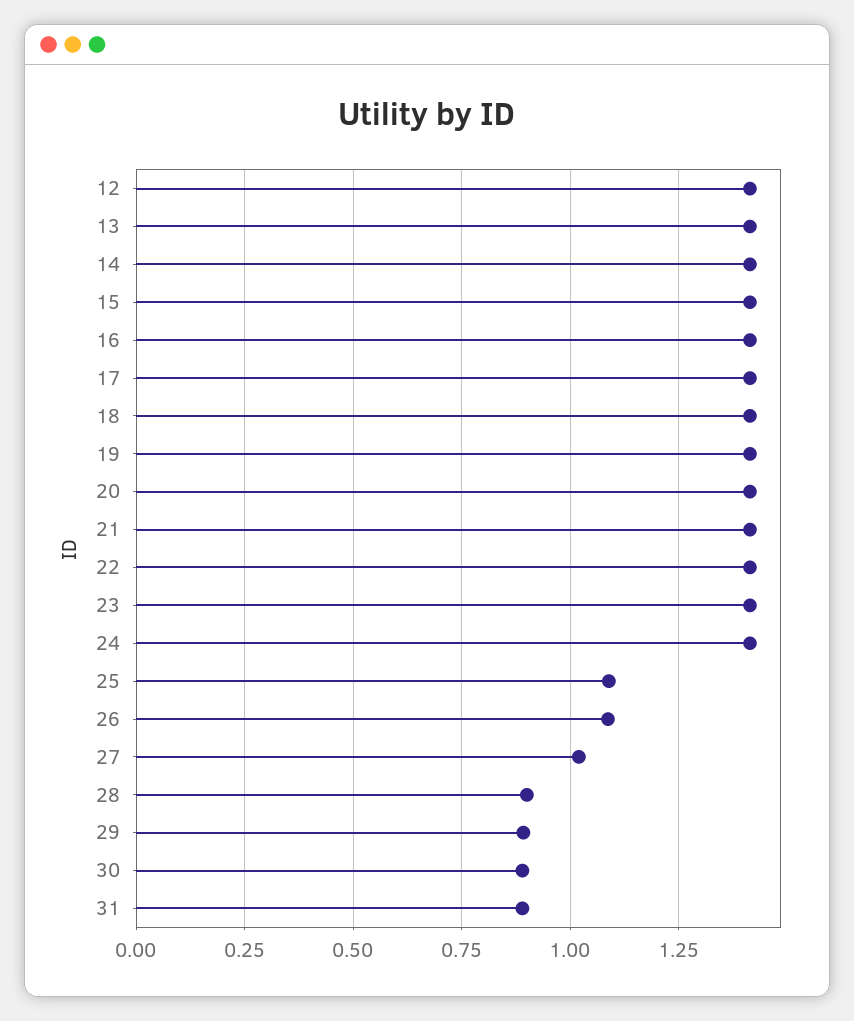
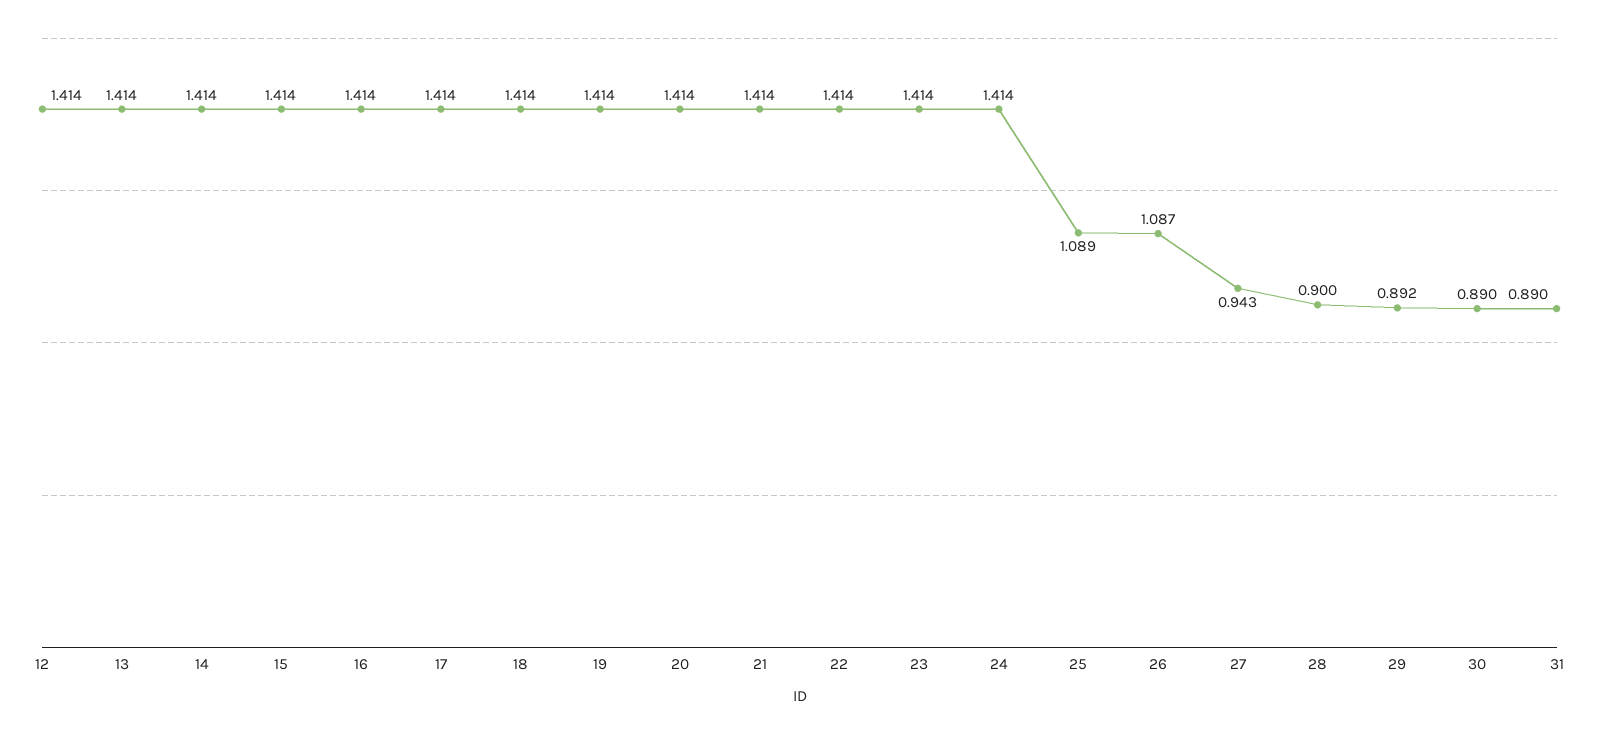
27: 1.025 -> 0.943

